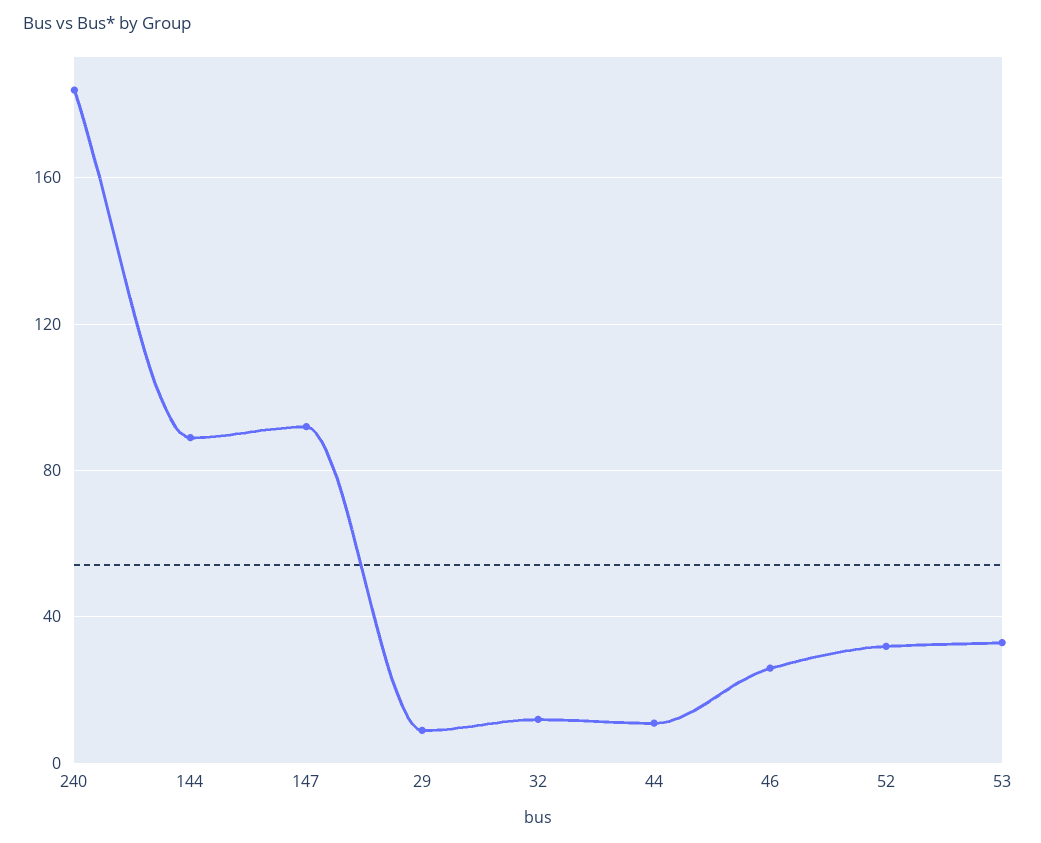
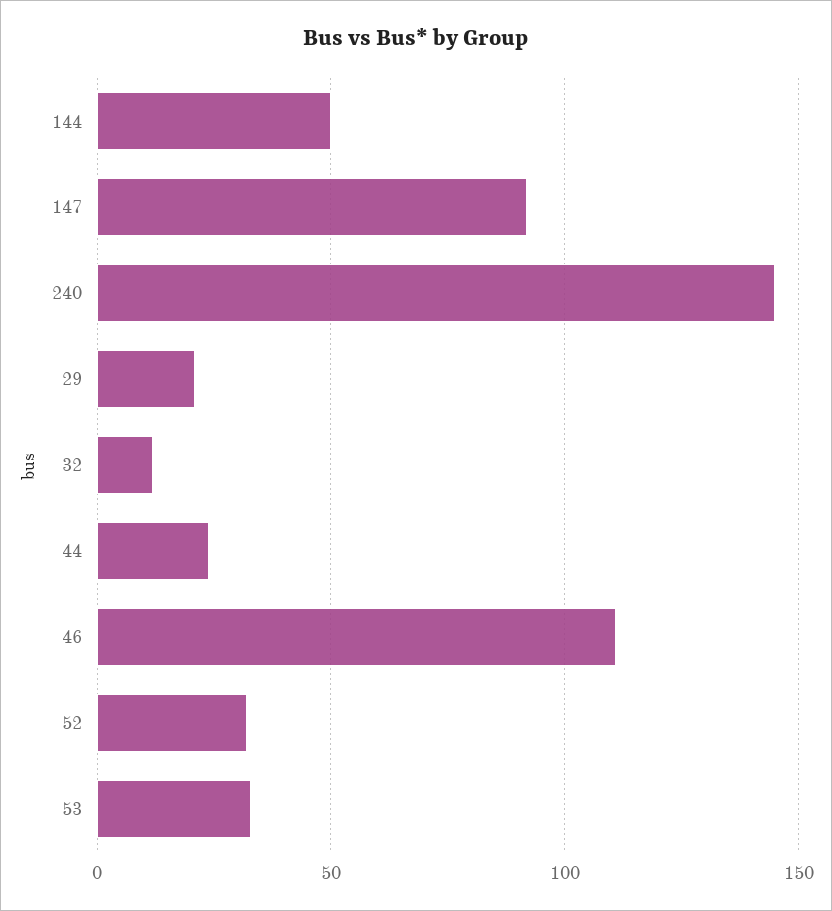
240: 185 -> 145
144: 90 -> 50
29: 10 -> 20
44: 10 -> 25
46: 25 -> 110

